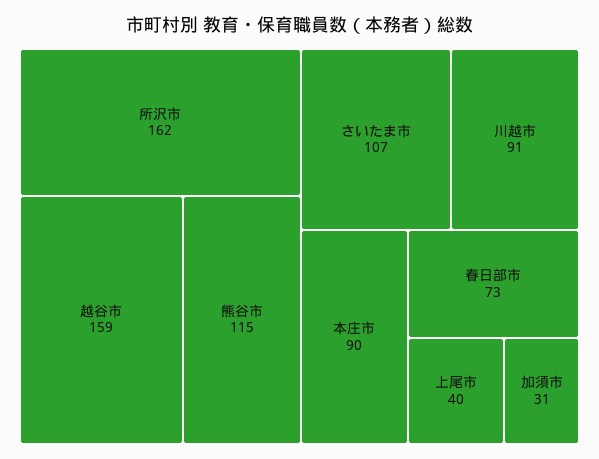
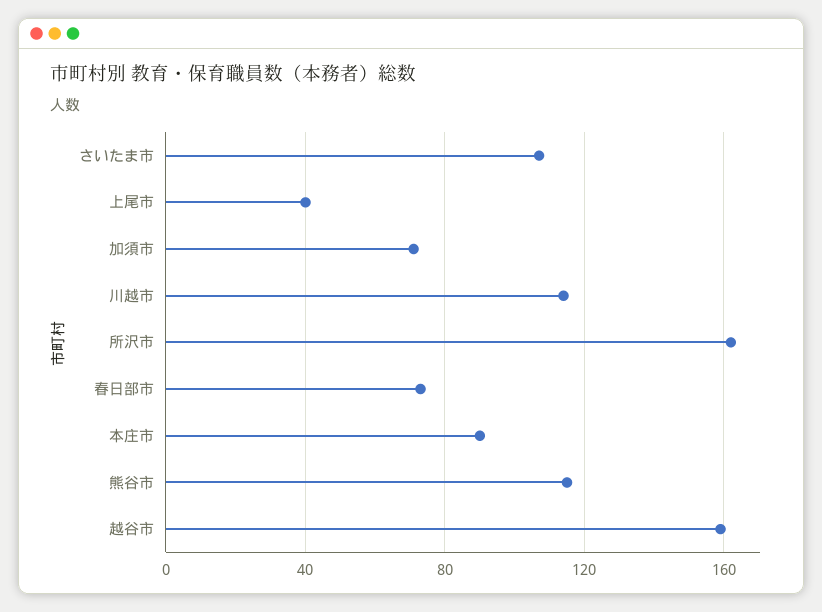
川越市: 91 -> 115
加須市: 31 -> 70

